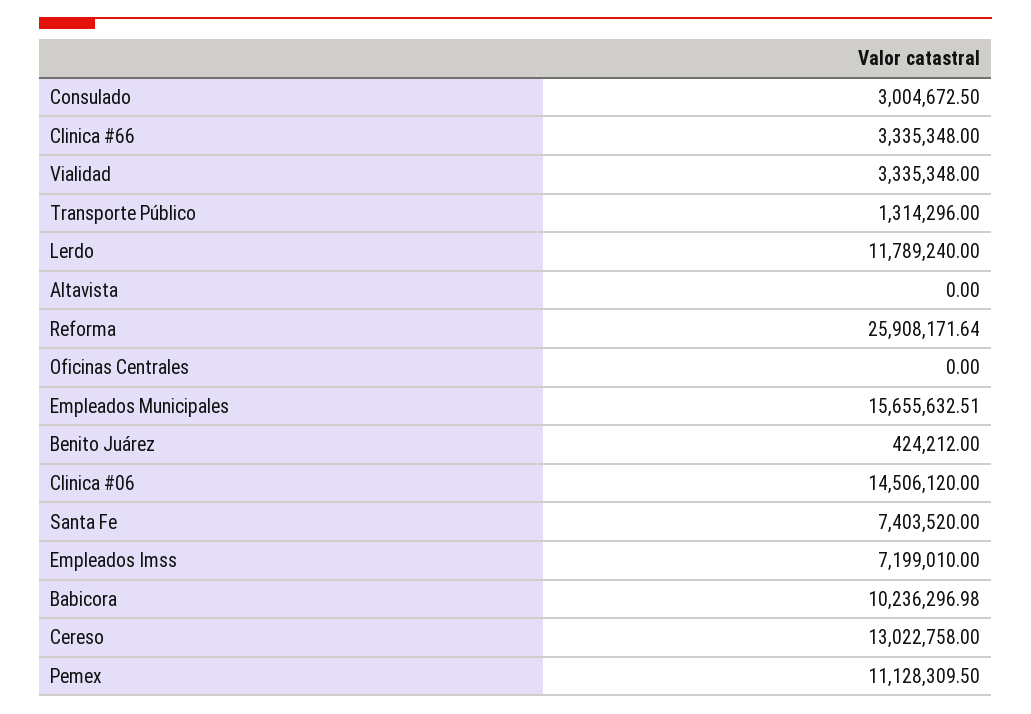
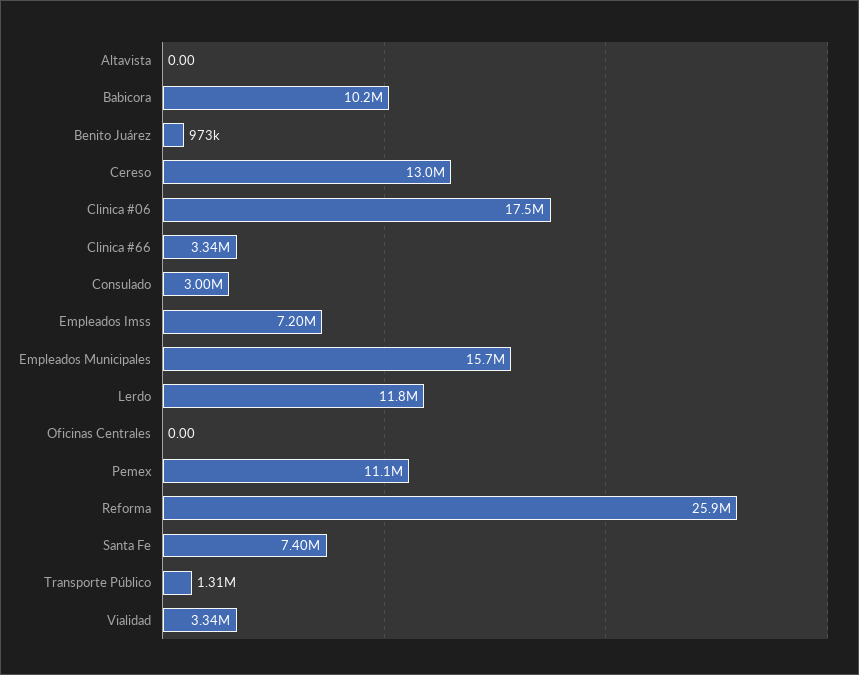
Benito Juárez: 424212 -> 973000
Clinica #06: 14506120 -> 17500000

